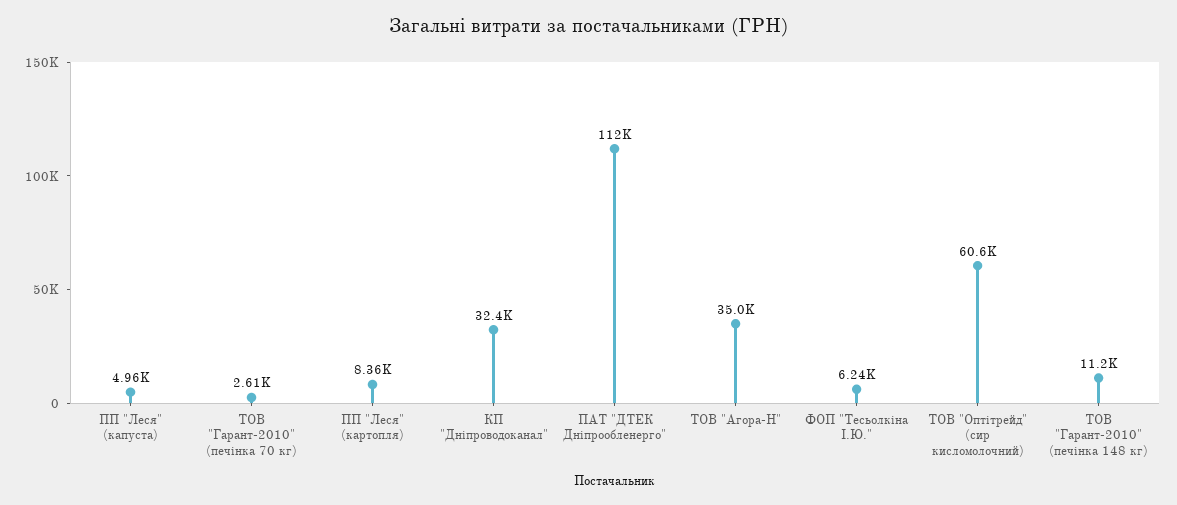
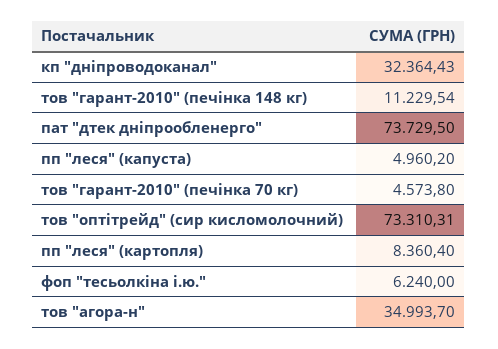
ТОВ "Гарант-2010" (печінка 70 кг): 2610 -> 4573.8
ПАТ "ДТЕК Дніпрообленерго": 112000 -> 73729.5
ТОВ "Оптітрейд" (сир кисломолочний): 60600 -> 73310.31

